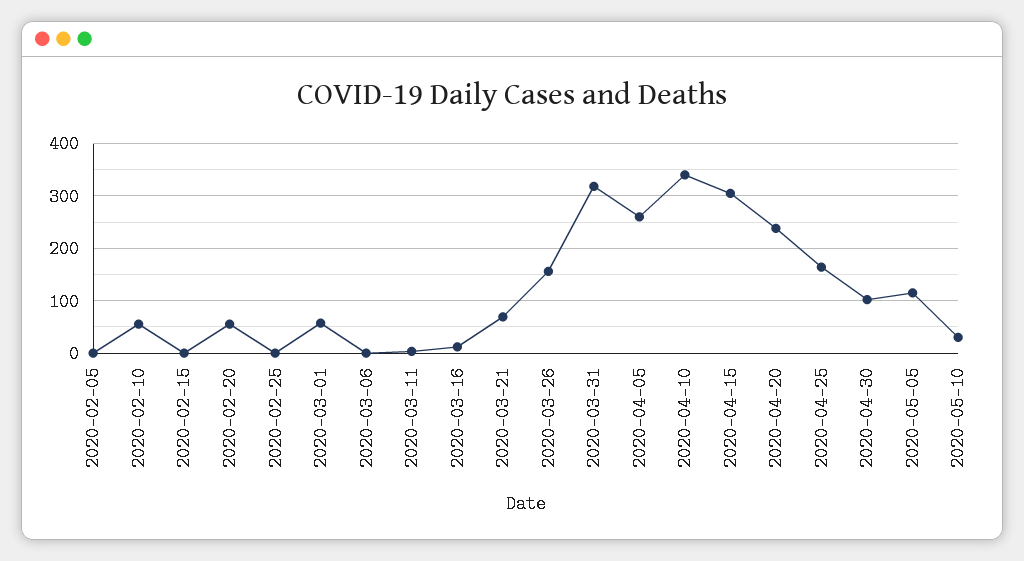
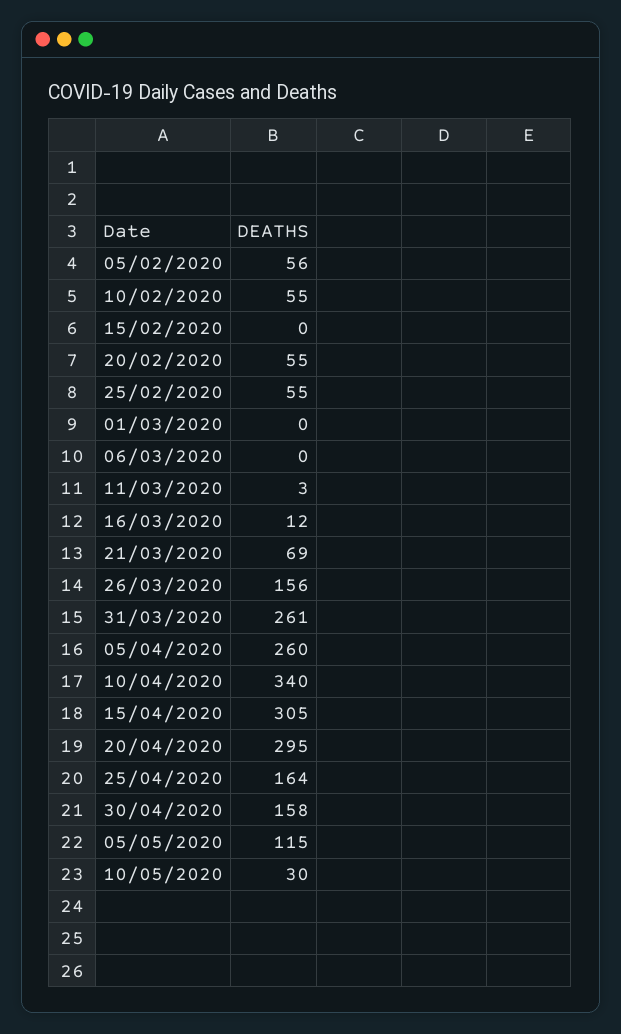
2020-02-05: 0 -> 56
2020-02-25: 0 -> 55
2020-03-01: 60 -> 0
2020-03-31: 320 -> 261
2020-04-20: 240 -> 295
2020-04-30: 100 -> 158

